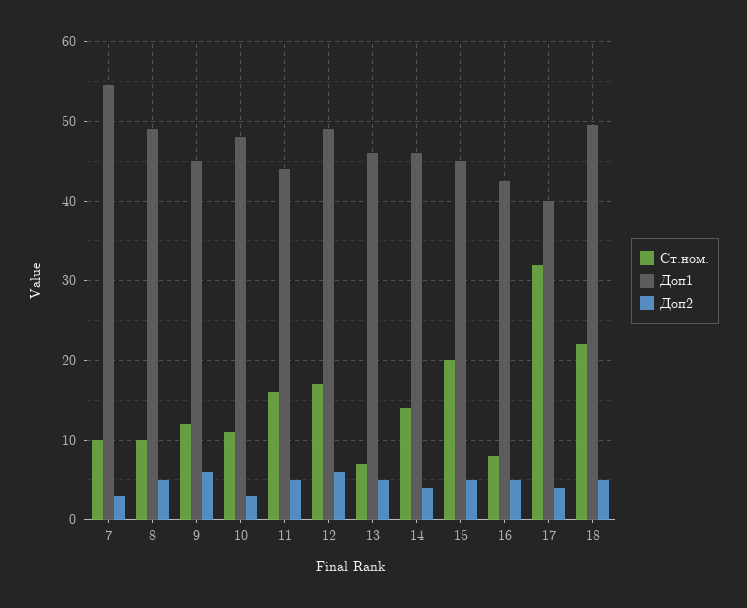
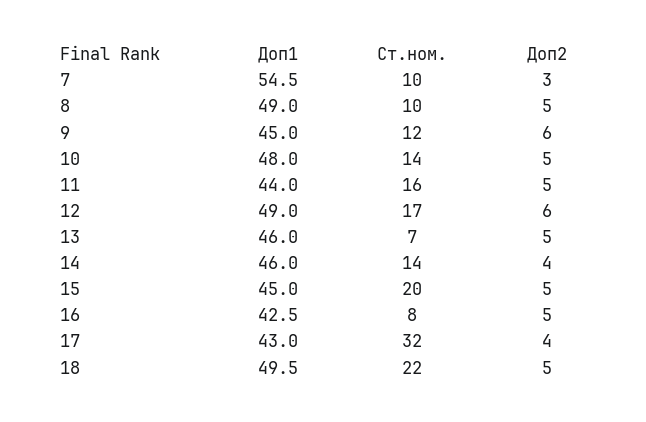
Ст.ном., 10: 11 -> 14
Доп2, 10: 3 -> 5
Доп1, 17: 40 -> 43

